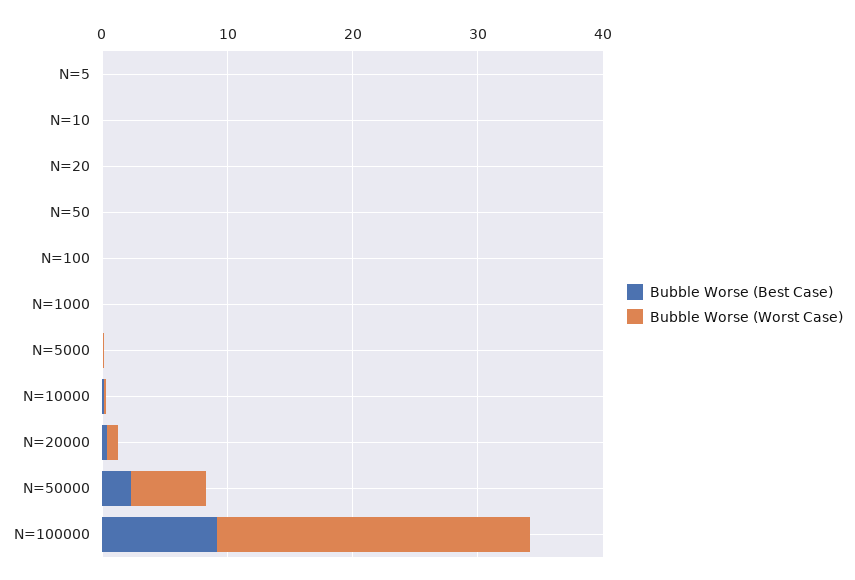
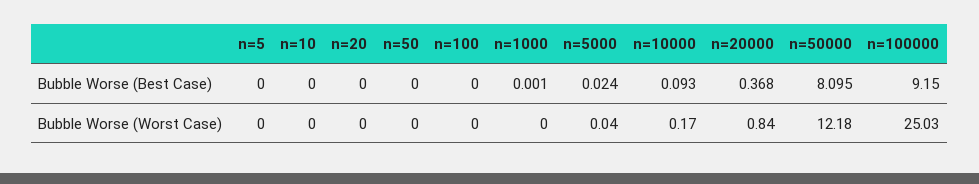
Bubble Worse (Best Case), N=50000: 2 -> 8.095
Bubble Worse (Worst Case), N=50000: 6 -> 12.18

